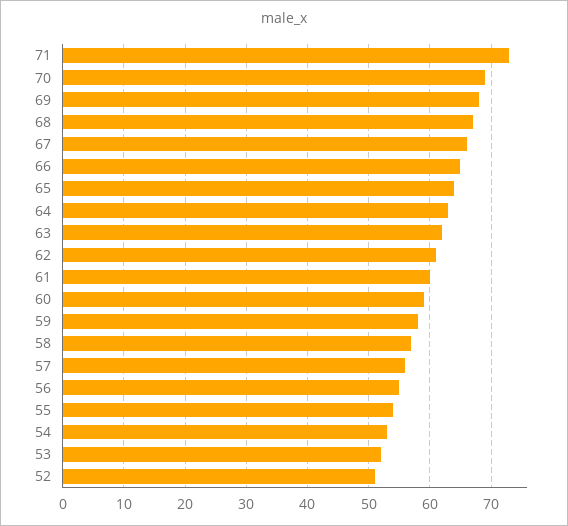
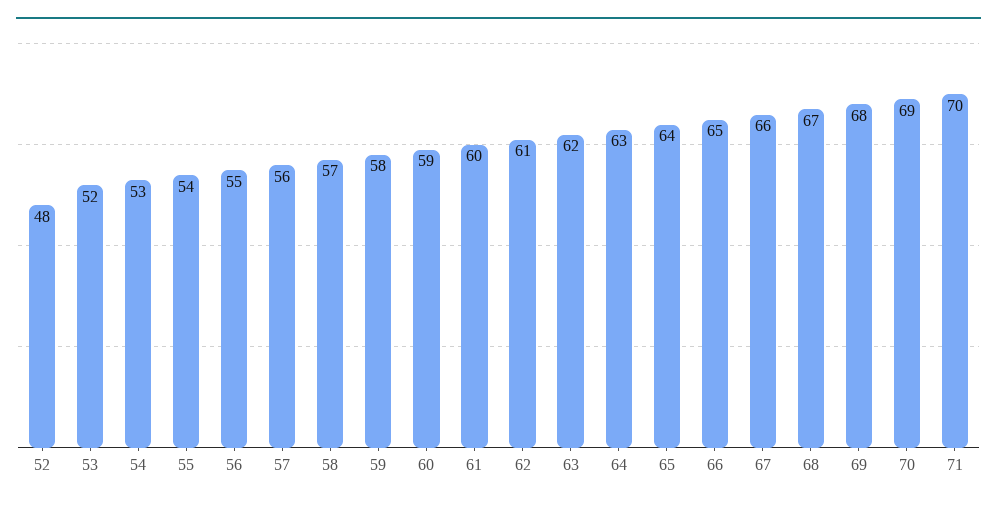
71: 73 -> 70
52: 51 -> 48

